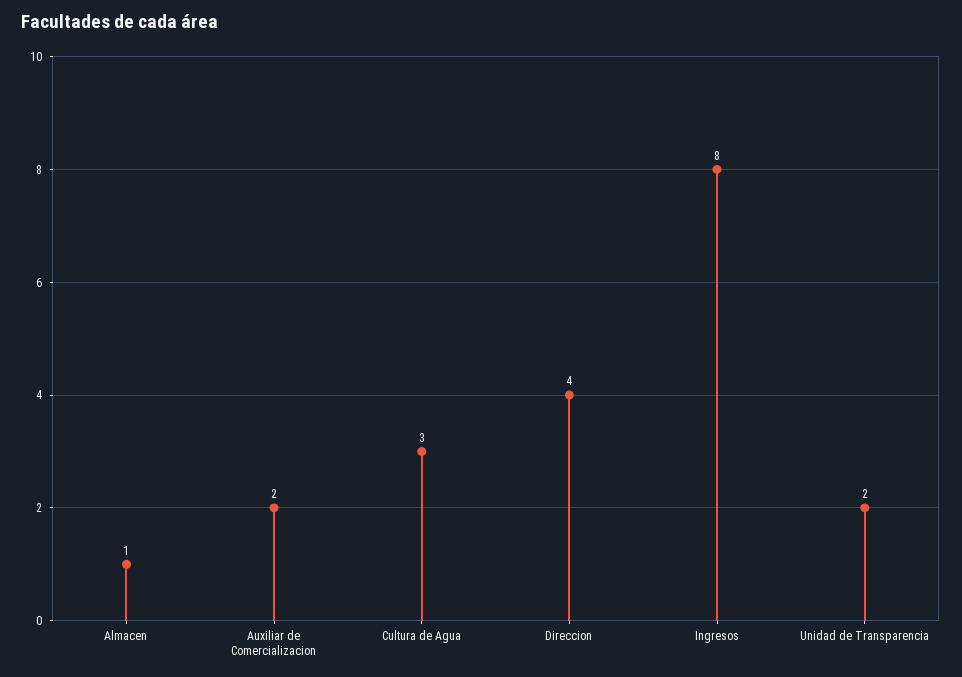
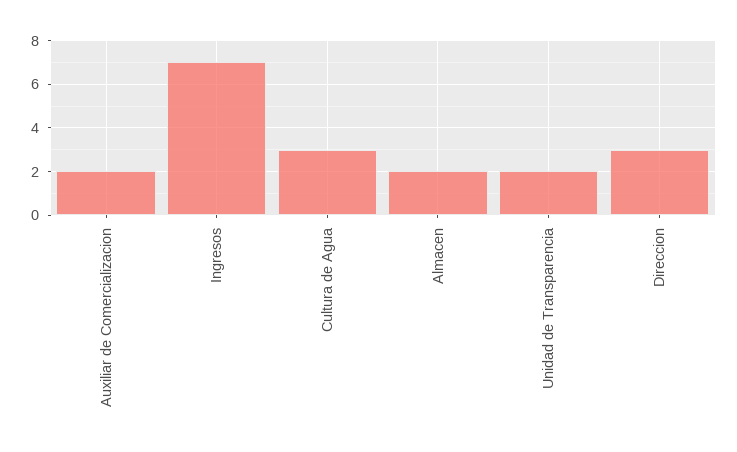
Almacen: 1 -> 2
Direccion: 4 -> 3
Ingresos: 8 -> 7

